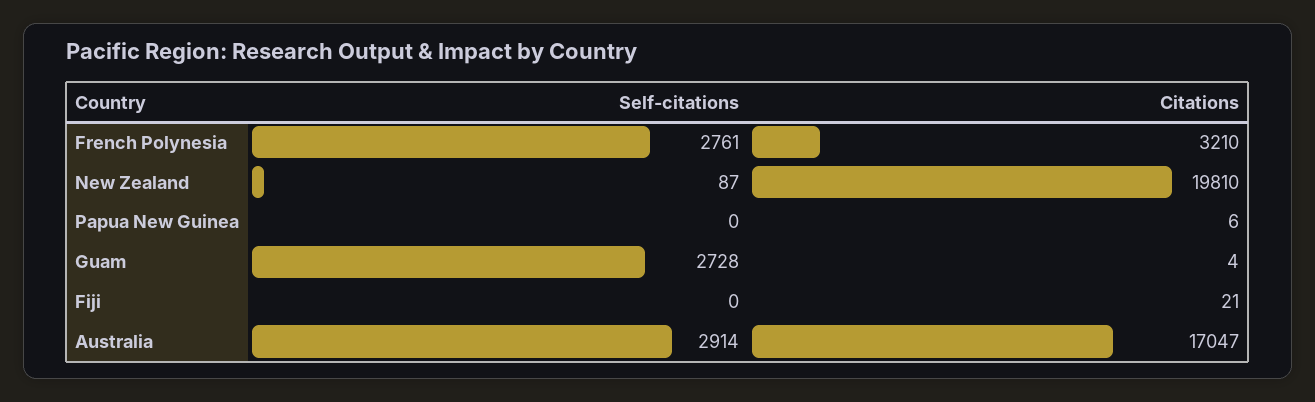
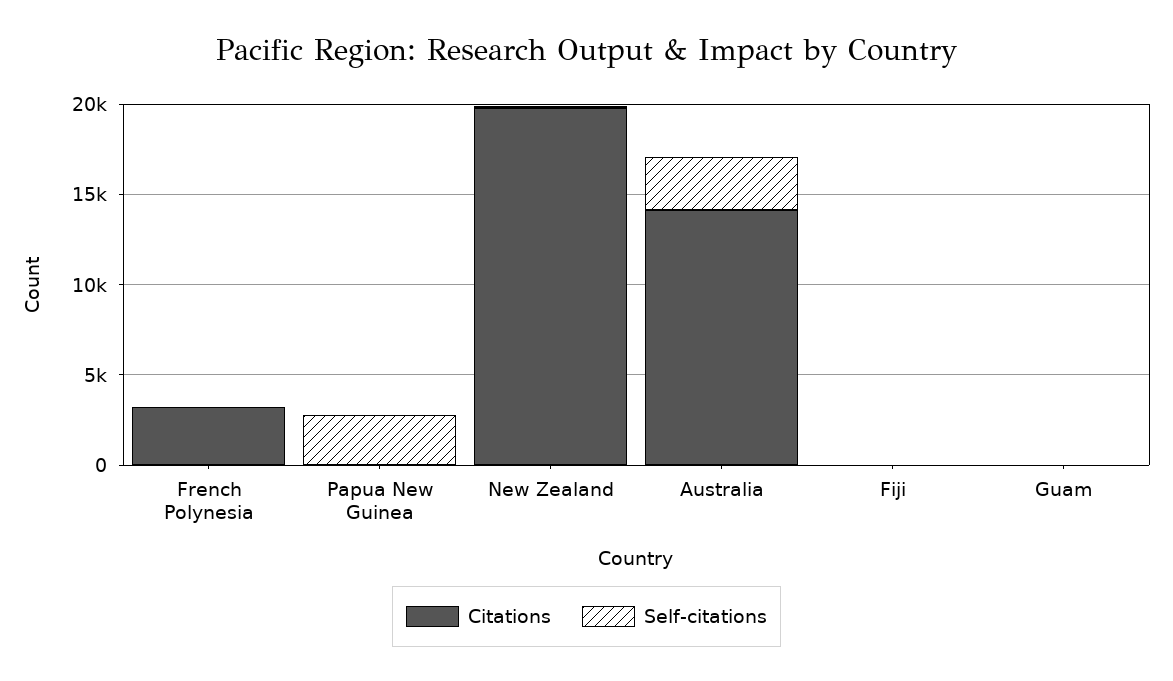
Self-citations, French Polynesia: 2761 -> 0
Self-citations, Papua New Guinea: 0 -> 3000
Self-citations, Guam: 2728 -> 0
Citations, Australia: 17047 -> 14000

